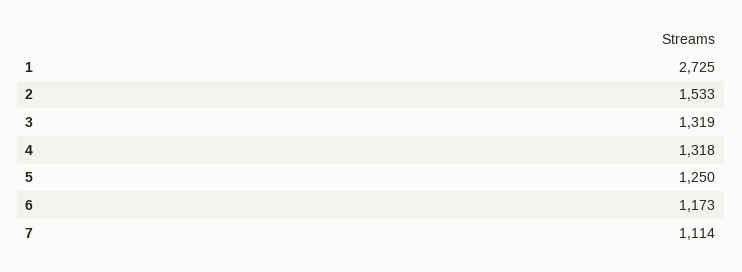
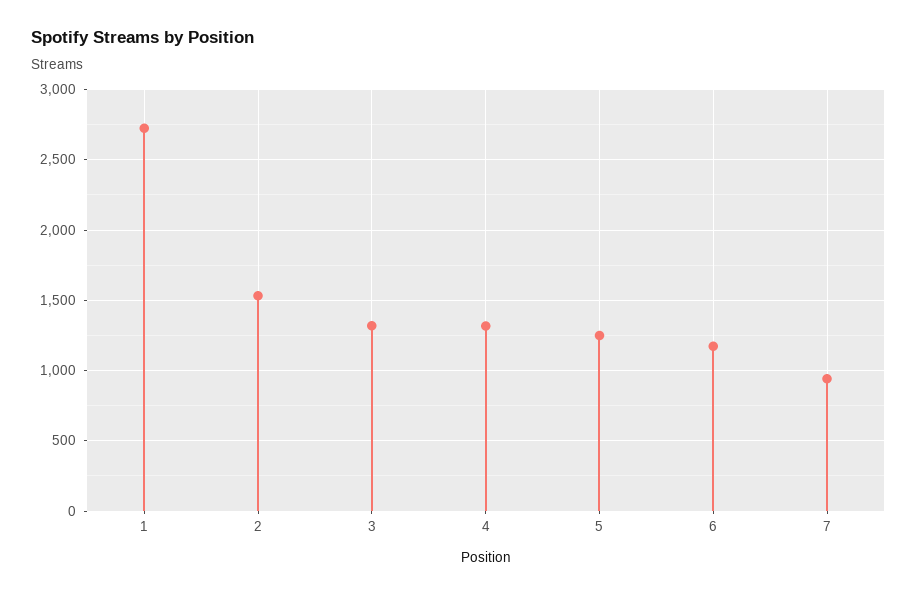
7: 1114 -> 950

